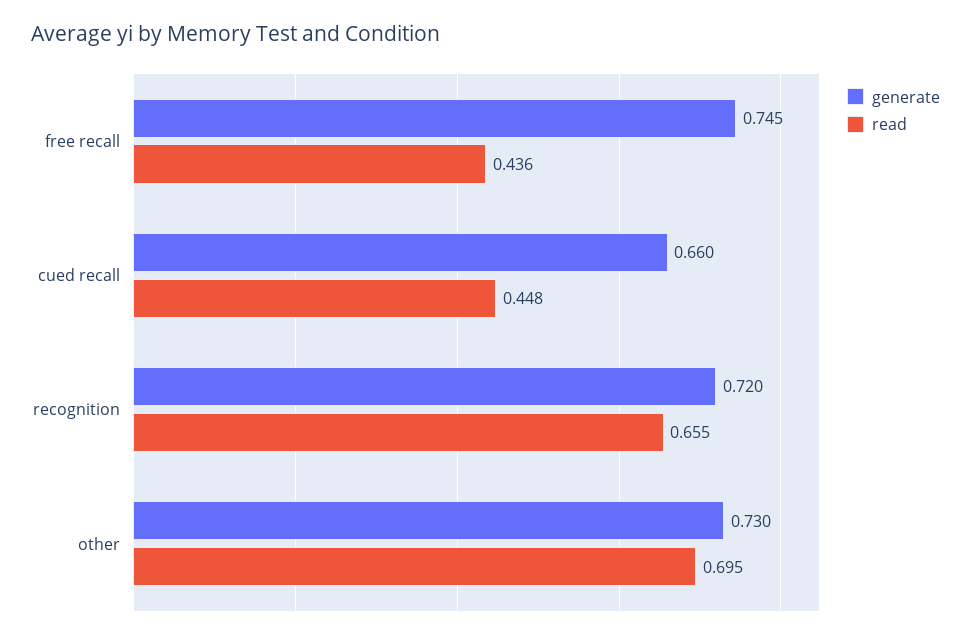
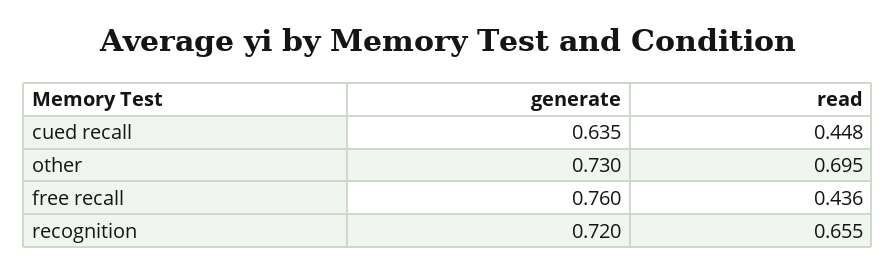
generate, free recall: 0.745 -> 0.76
generate, cued recall: 0.66 -> 0.635

